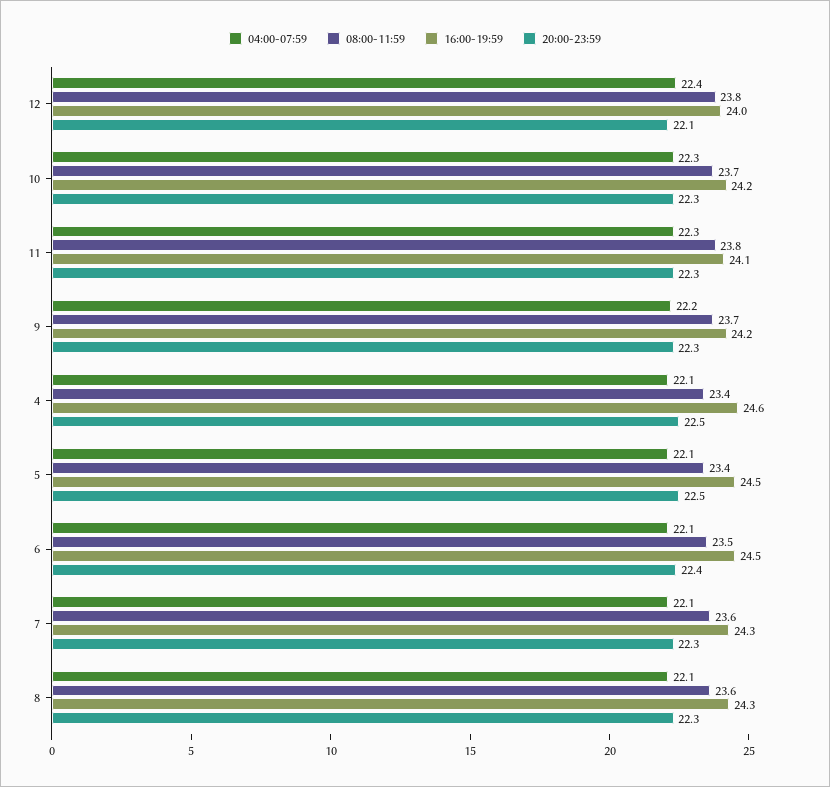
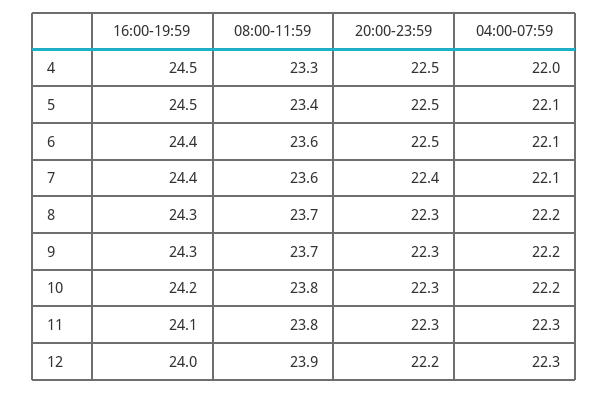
04:00-07:59, 12: 22.4 -> 22.3
08:00-11:59, 12: 23.8 -> 23.9
20:00-23:59, 12: 22.1 -> 22.2
04:00-07:59, 10: 22.3 -> 22.2
08:00-11:59, 10: 23.7 -> 23.8
16:00-19:59, 9: 24.2 -> 24.3
04:00-07:59, 4: 22.1 -> 22
08:00-11:59, 4: 23.4 -> 23.3
16:00-19:59, 4: 24.6 -> 24.5
08:00-11:59, 6: 23.5 -> 23.6
16:00-19:59, 6: 24.5 -> 24.4
20:00-23:59, 6: 22.4 -> 22.5
16:00-19:59, 7: 24.3 -> 24.4
20:00-23:59, 7: 22.3 -> 22.4
04:00-07:59, 8: 22.1 -> 22.2
08:00-11:59, 8: 23.6 -> 23.7

